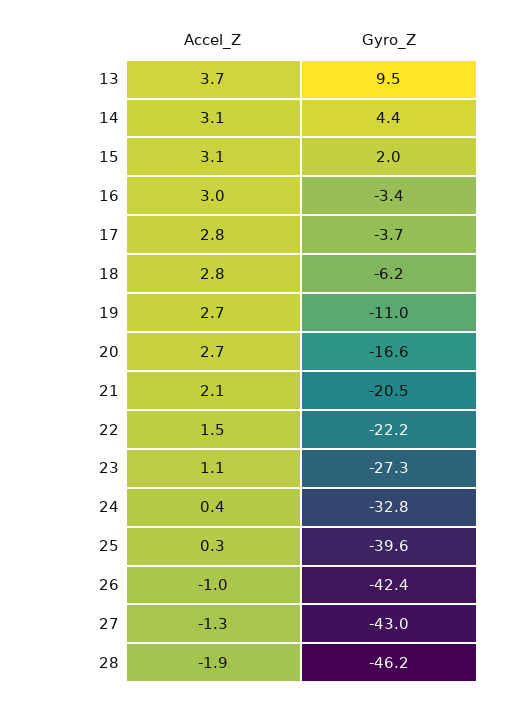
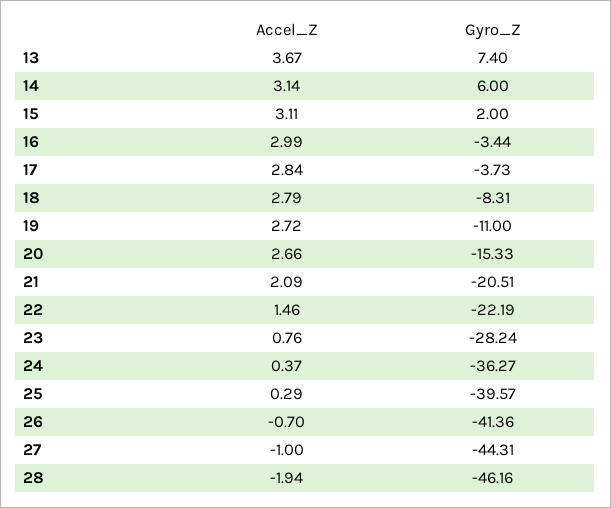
Gyro_Z, 13: 9.5 -> 7.4
Gyro_Z, 14: 4.4 -> 6
Gyro_Z, 18: -6.2 -> -8.31
Gyro_Z, 20: -16.6 -> -15.33
Accel_Z, 23: 1.1 -> 0.76
Gyro_Z, 23: -27.3 -> -28.24
Gyro_Z, 24: -32.8 -> -36.27
Accel_Z, 26: -1 -> -0.7
Gyro_Z, 26: -42.4 -> -41.36
Accel_Z, 27: -1.3 -> -1
Gyro_Z, 27: -43 -> -44.31

